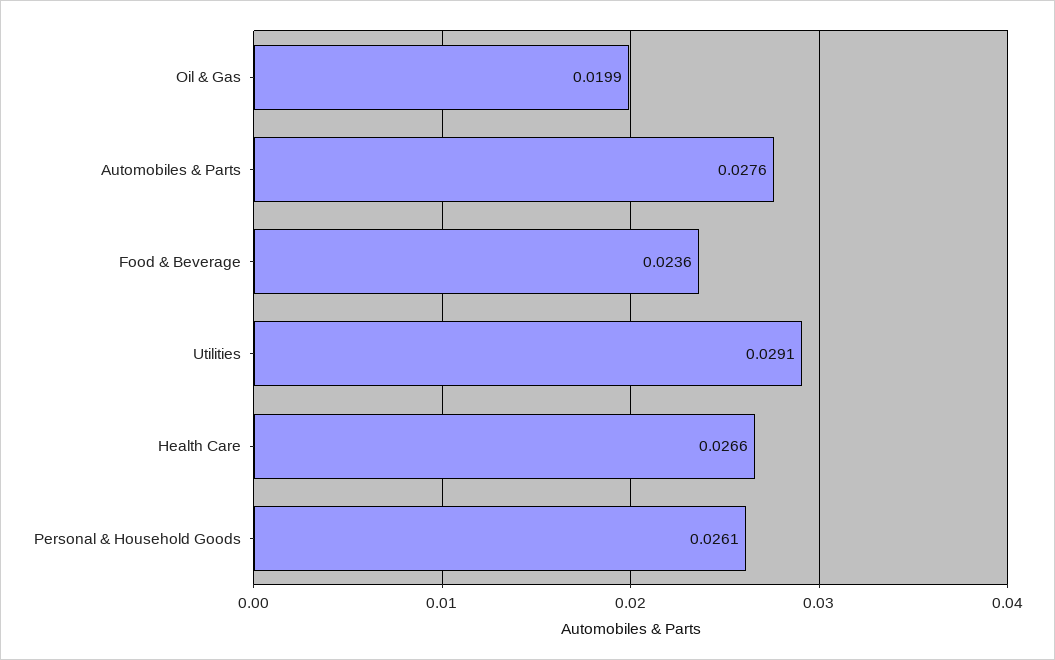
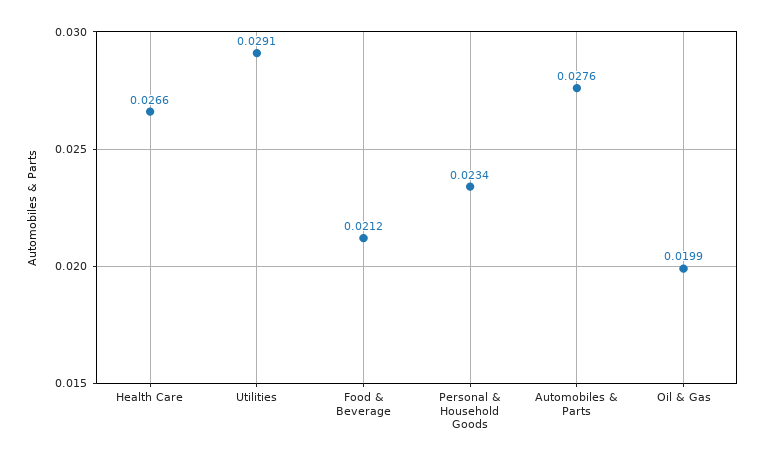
Food & Beverage: 0.0236 -> 0.0212
Personal & Household Goods: 0.0261 -> 0.0234

